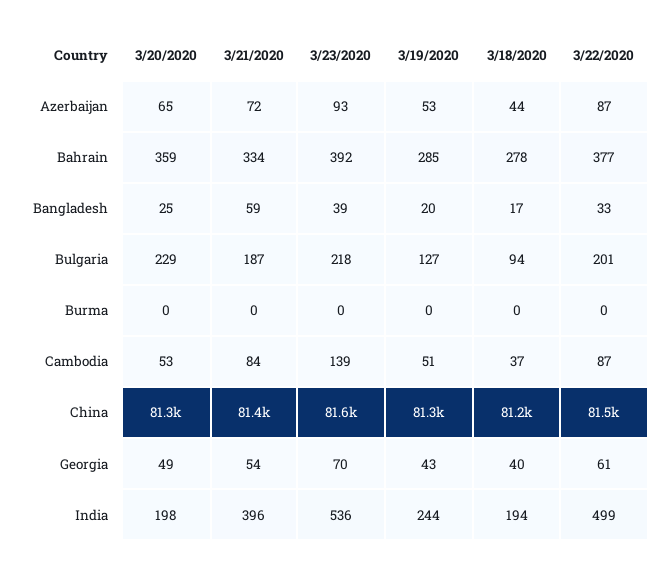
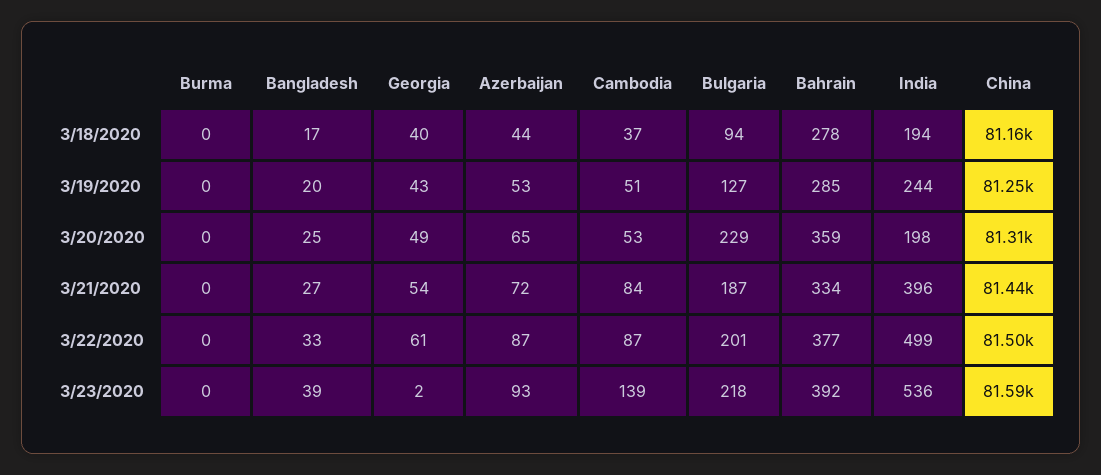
3/21/2020, Bangladesh: 59 -> 27
3/23/2020, Georgia: 70 -> 2

